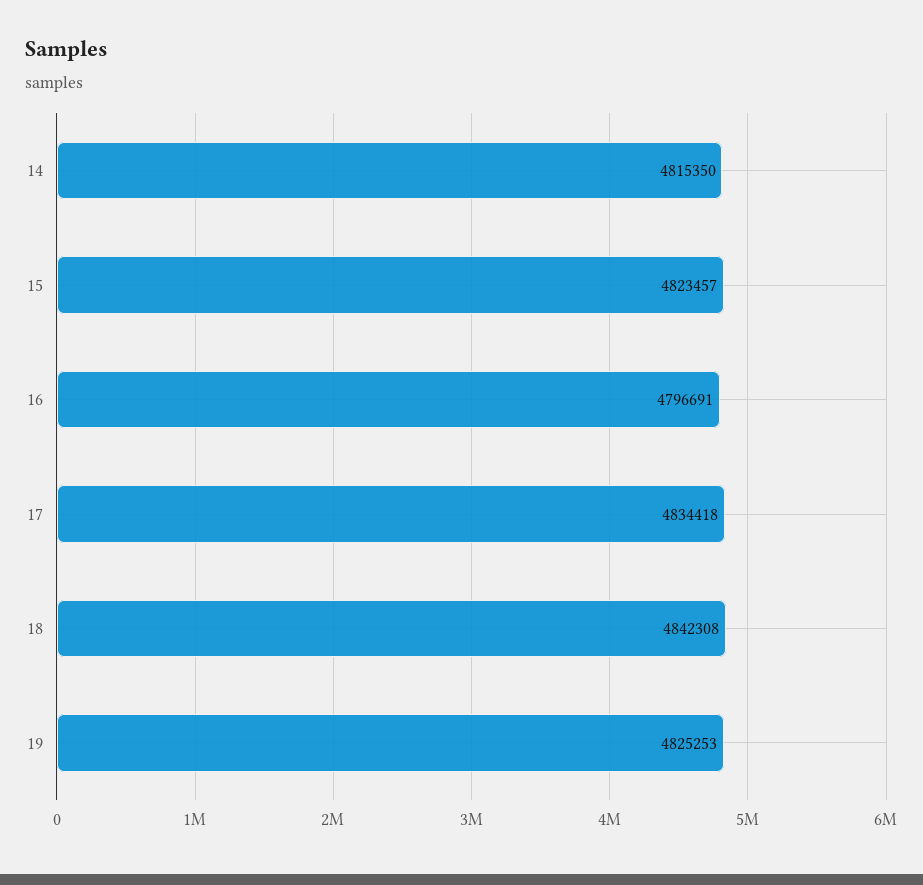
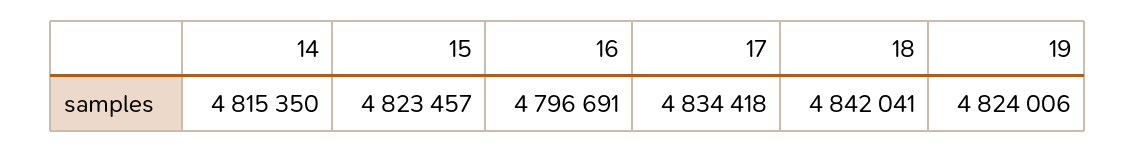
18: 4842308 -> 4842041
19: 4825253 -> 4824006

